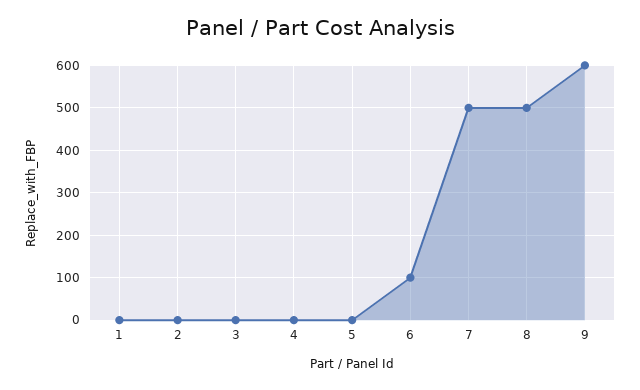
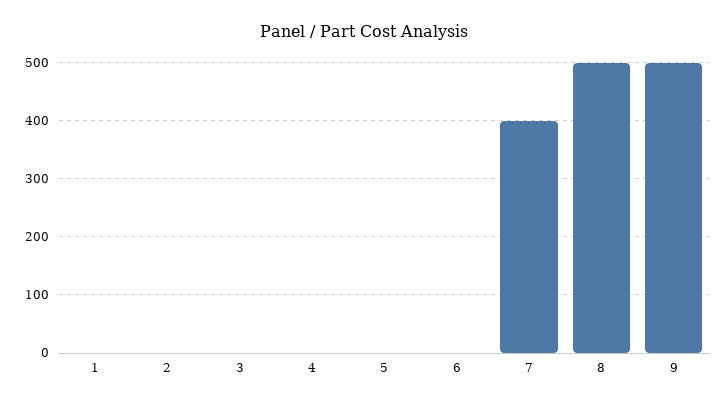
6: 100 -> 0
7: 500 -> 400
9: 600 -> 500

